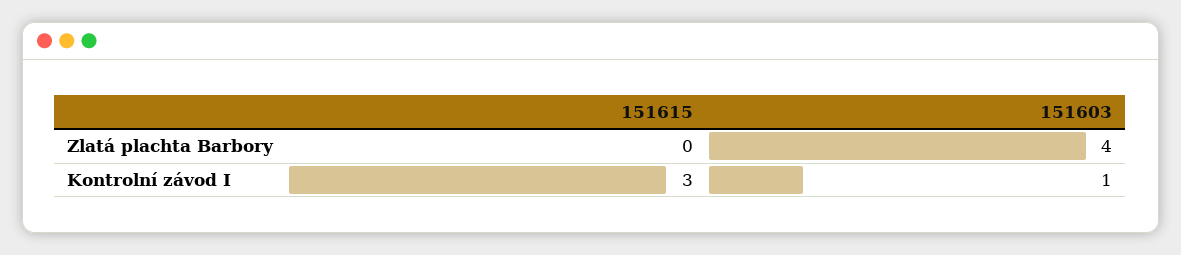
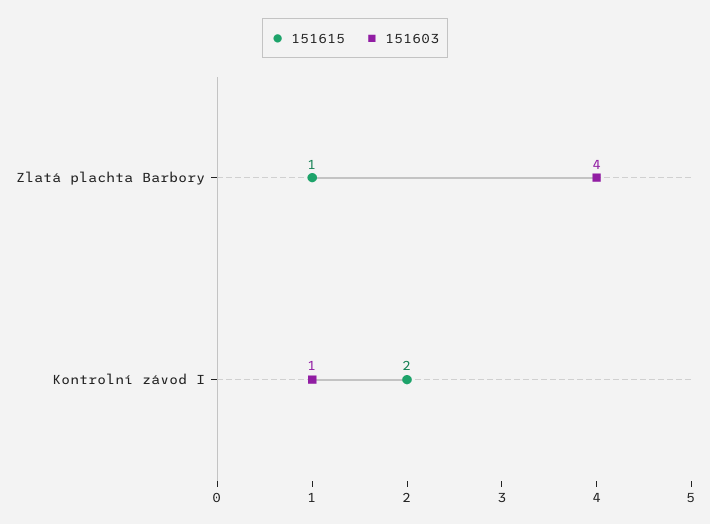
151615, Zlatá plachta Barbory: 0 -> 1
151615, Kontrolní závod I: 3 -> 2

